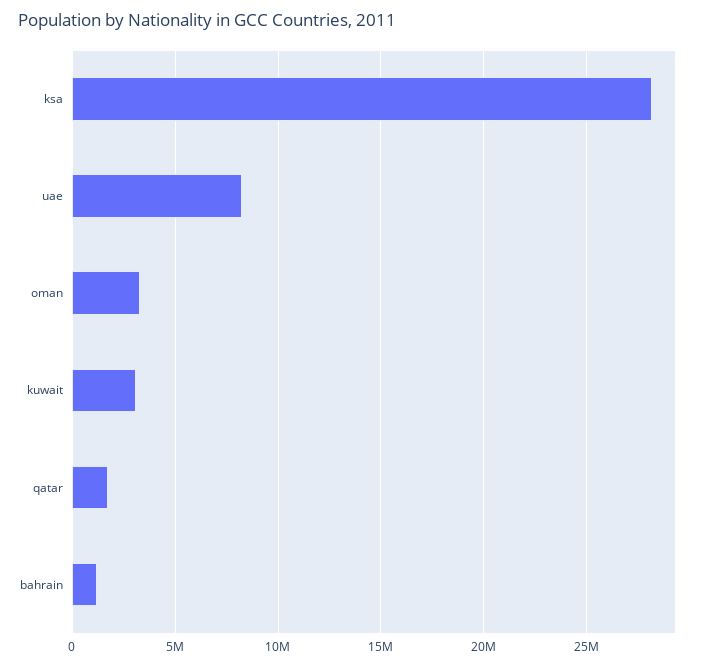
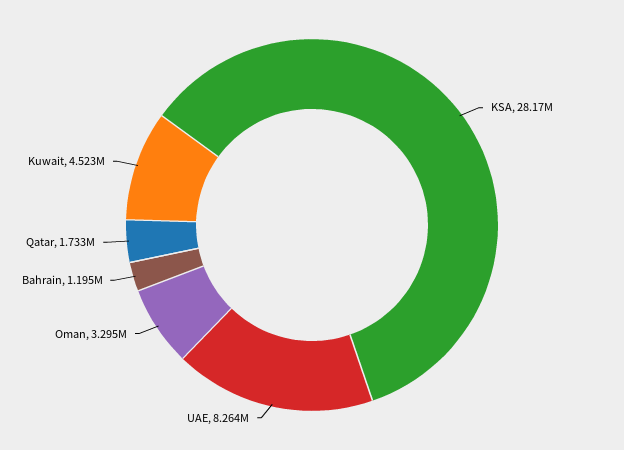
kuwait: 3000000 -> 4523000

